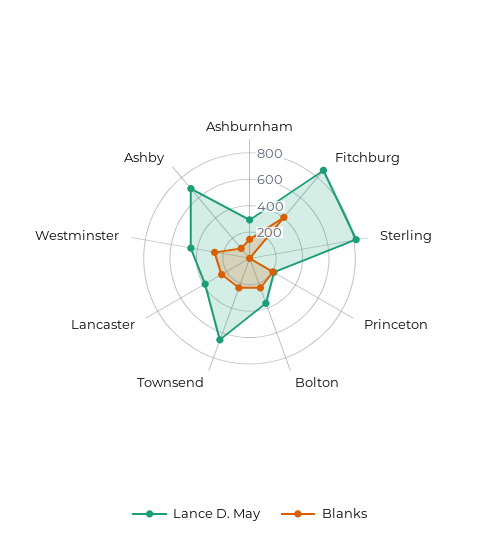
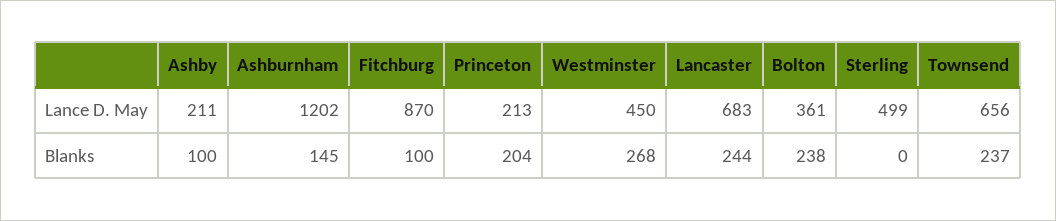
Lance D. May, Ashburnham: 300 -> 1202
Blanks, Fitchburg: 400 -> 100
Lance D. May, Sterling: 800 -> 499
Lance D. May, Lancaster: 400 -> 683
Lance D. May, Ashby: 700 -> 211

